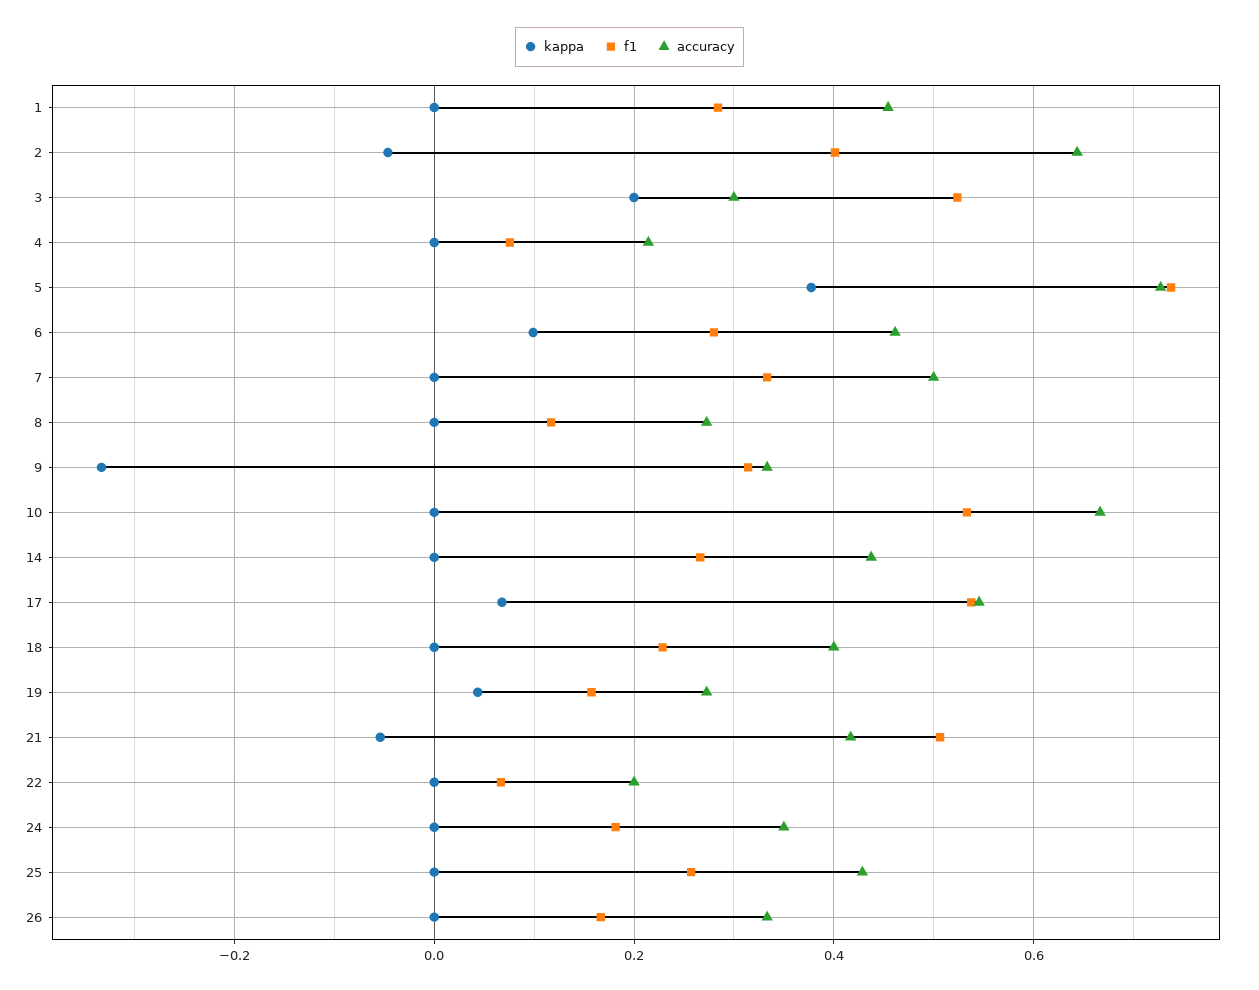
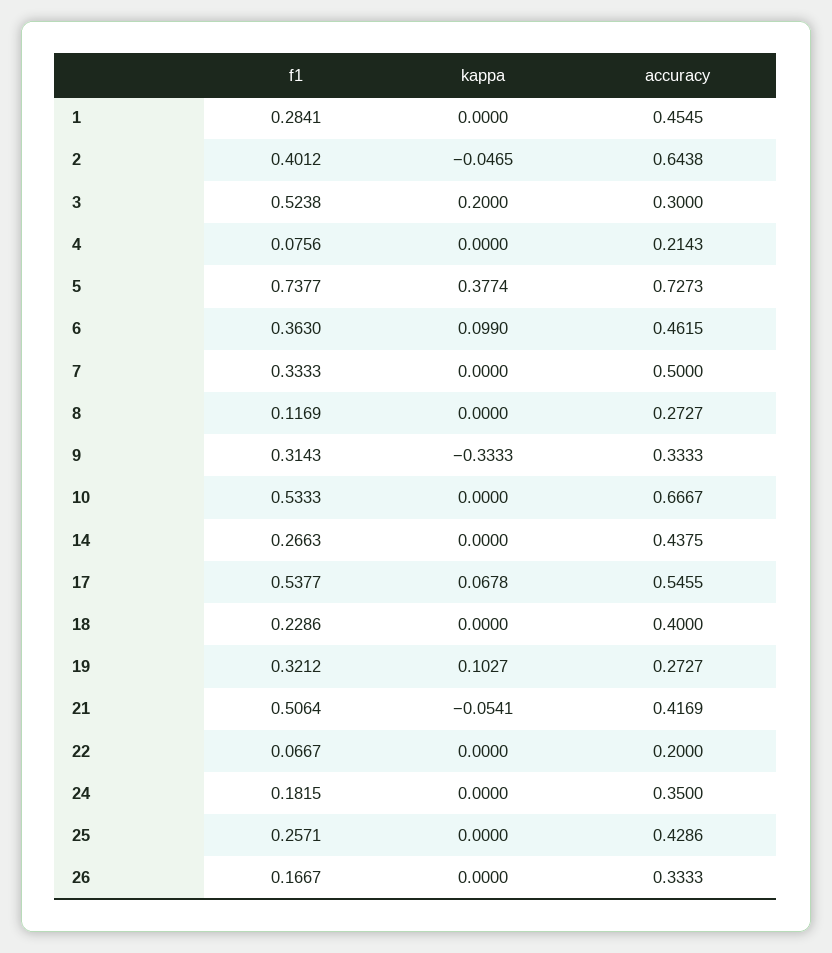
f1, 6: 0.28 -> 0.363
kappa, 19: 0.04 -> 0.1027
f1, 19: 0.16 -> 0.3212

